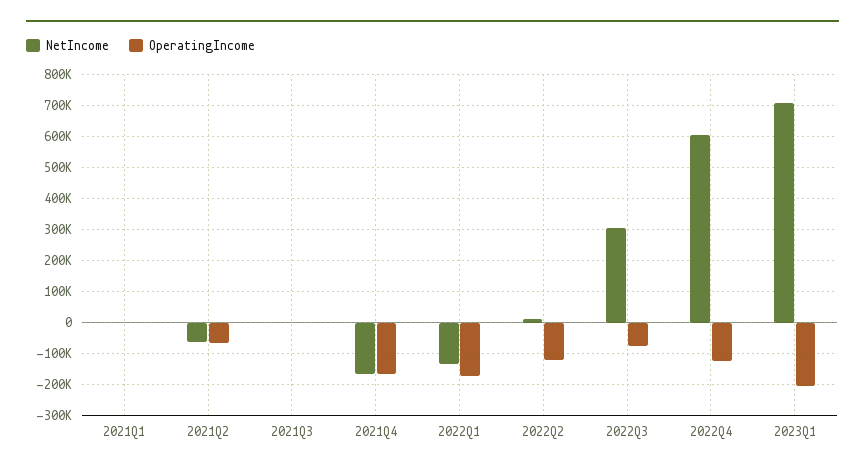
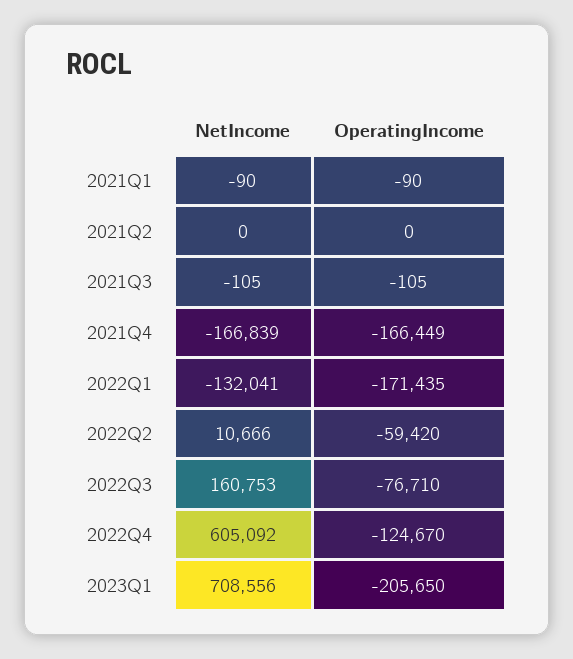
NetIncome, 2021Q2: -60000 -> 0
OperatingIncome, 2021Q2: -60000 -> 0
OperatingIncome, 2022Q2: -120000 -> -59420
NetIncome, 2022Q3: 300000 -> 160753

